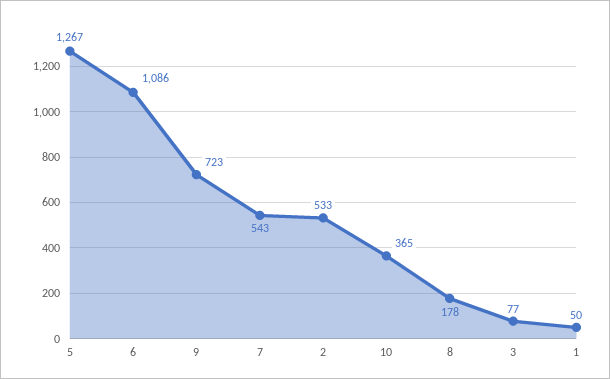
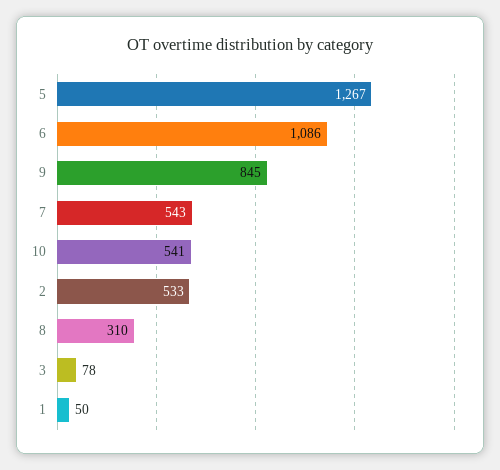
9: 723 -> 845
10: 365 -> 541
8: 178 -> 310
3: 77 -> 78

